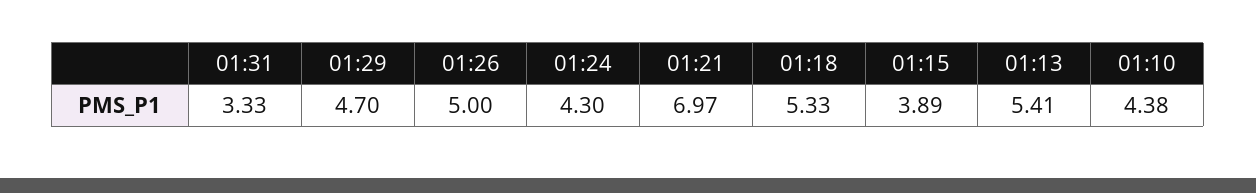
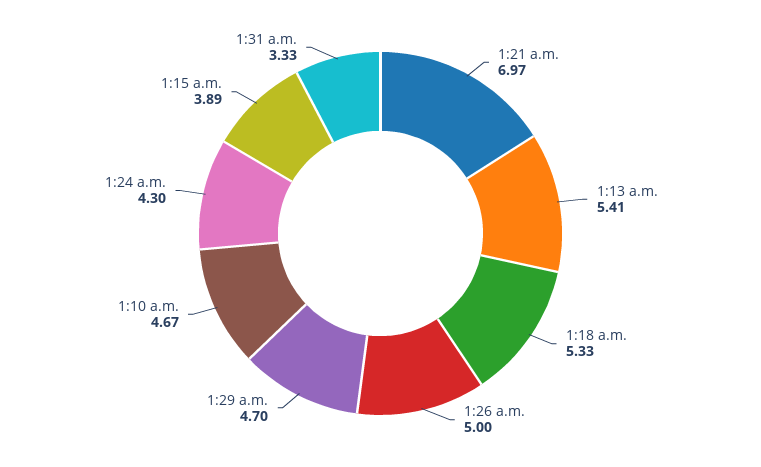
01:10: 4.38 -> 4.67

